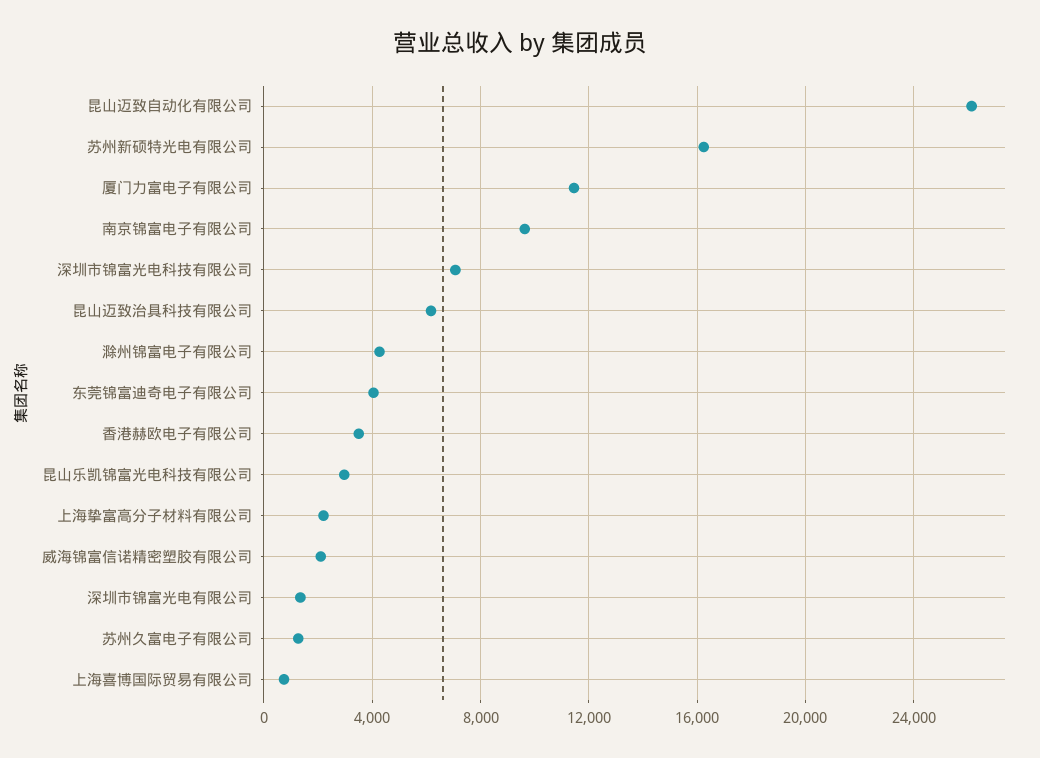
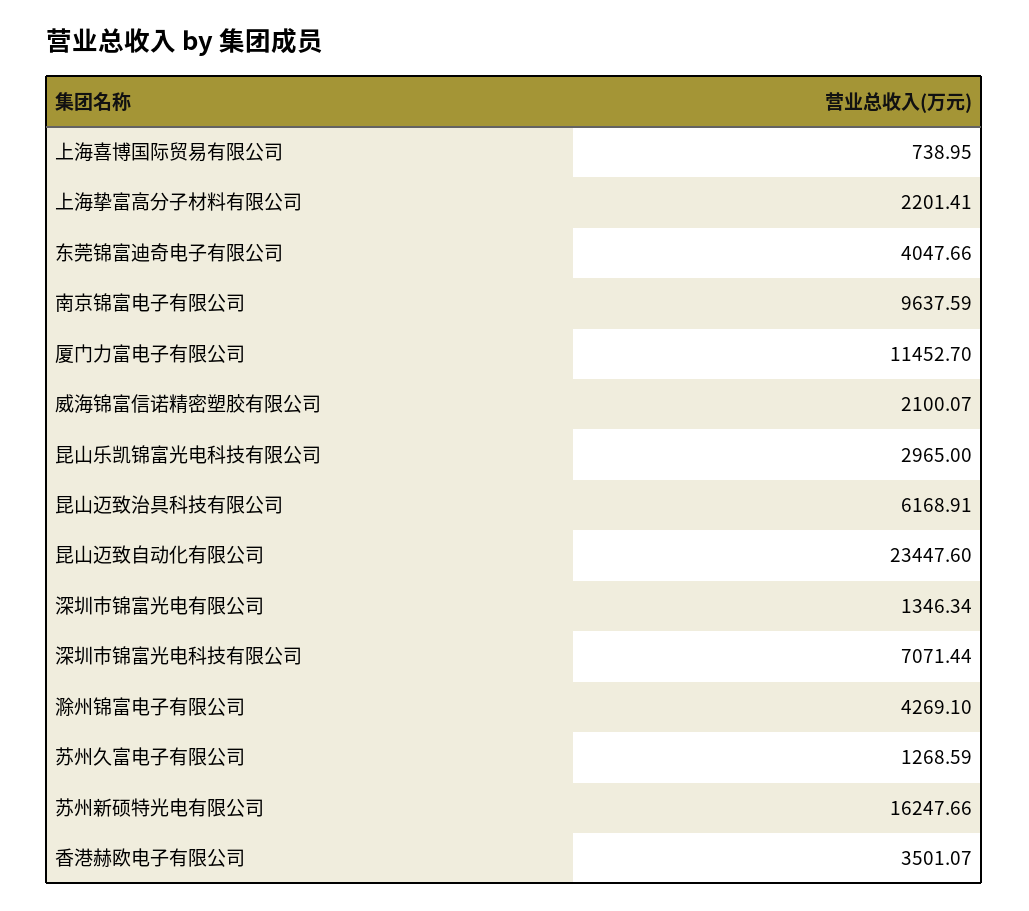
昆山迈致自动化有限公司: 26000 -> 23447.6

